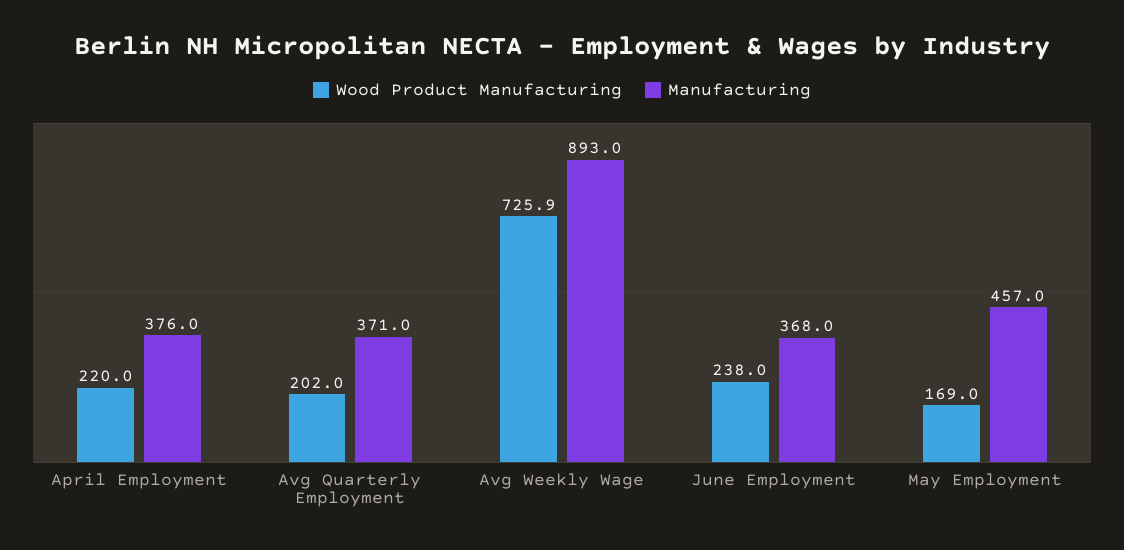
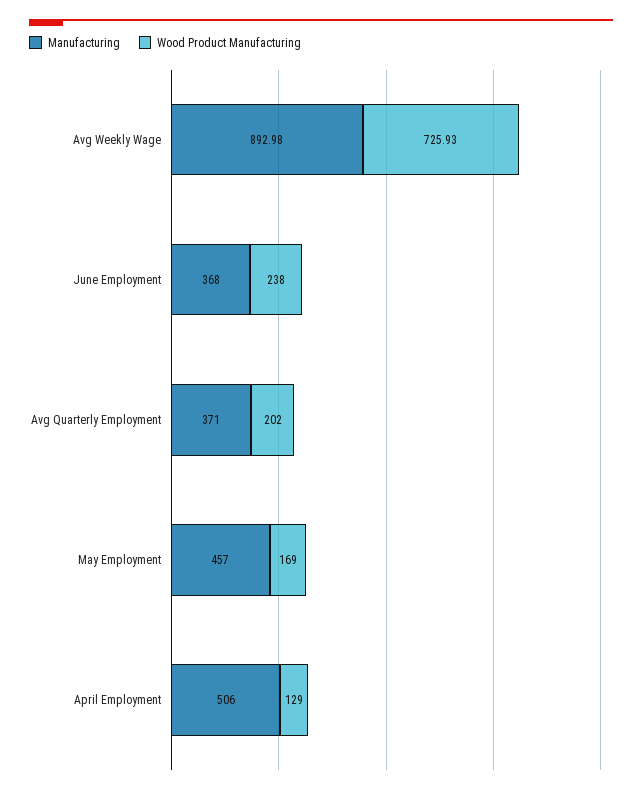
Wood Product Manufacturing, April Employment: 220 -> 129
Manufacturing, April Employment: 376 -> 506

